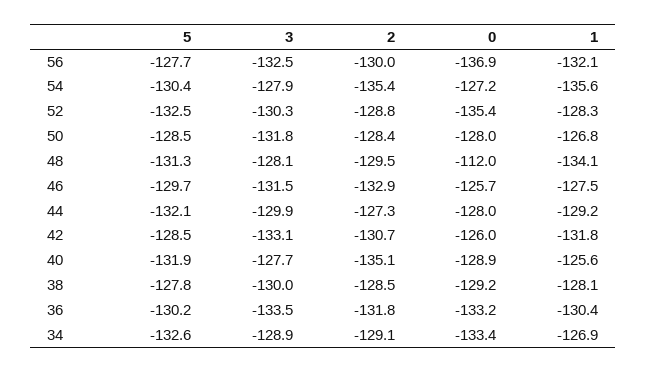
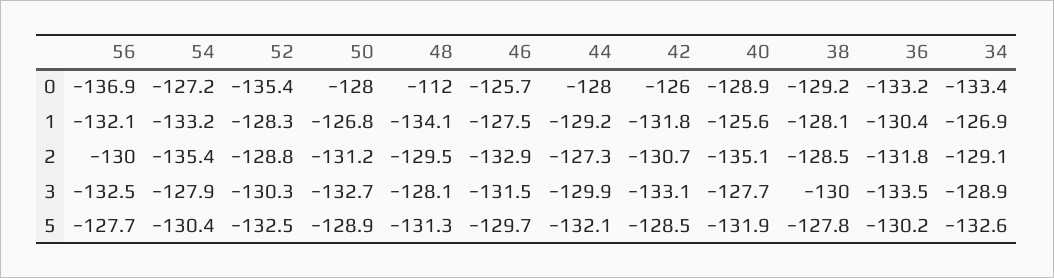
1, 54: -135.6 -> -133.2
5, 50: -128.5 -> -128.9
3, 50: -131.8 -> -132.7
2, 50: -128.4 -> -131.2

